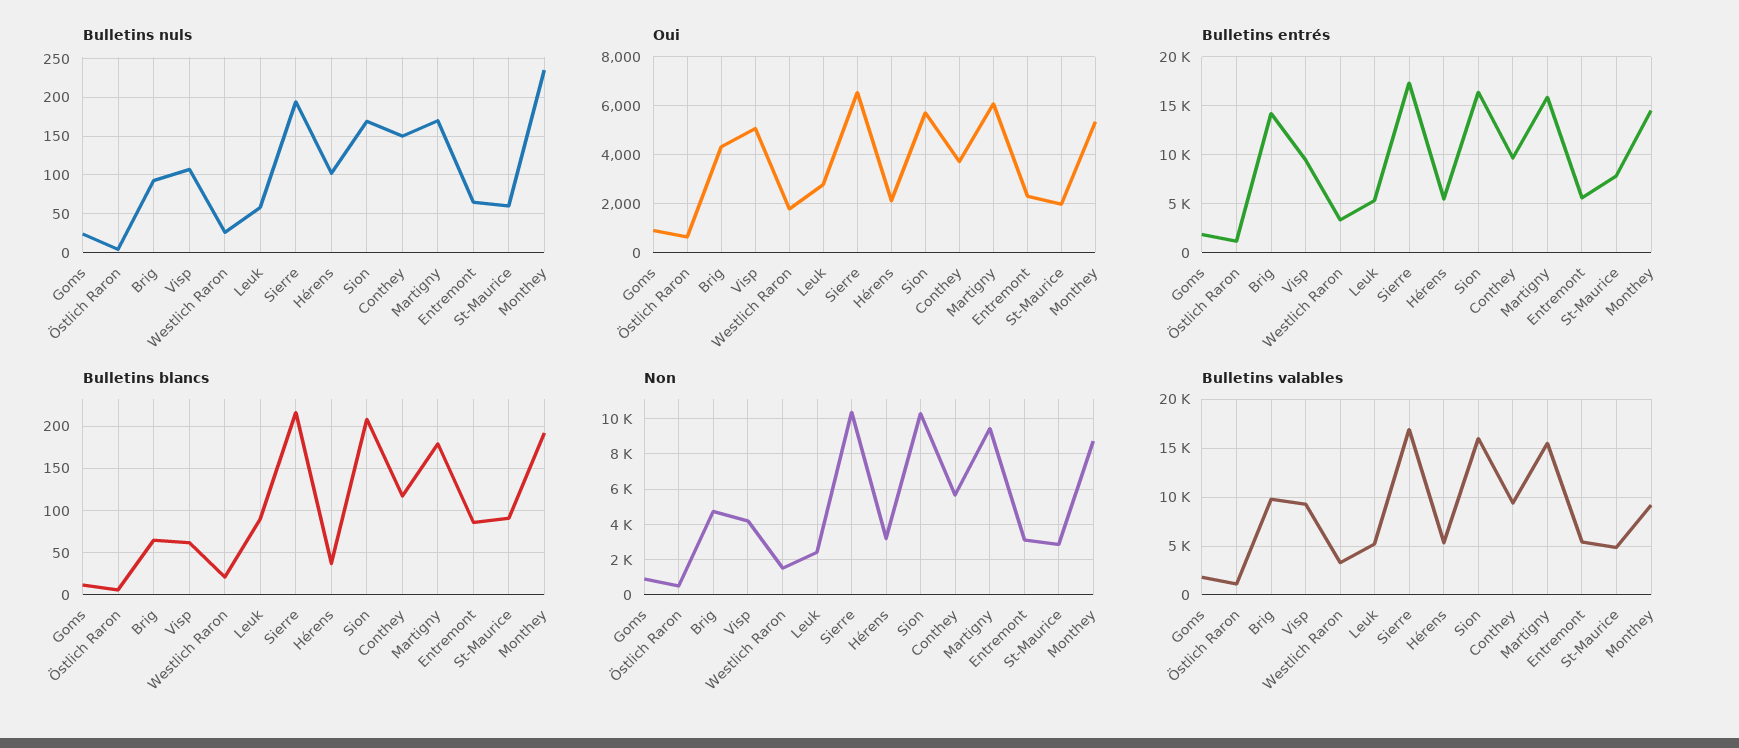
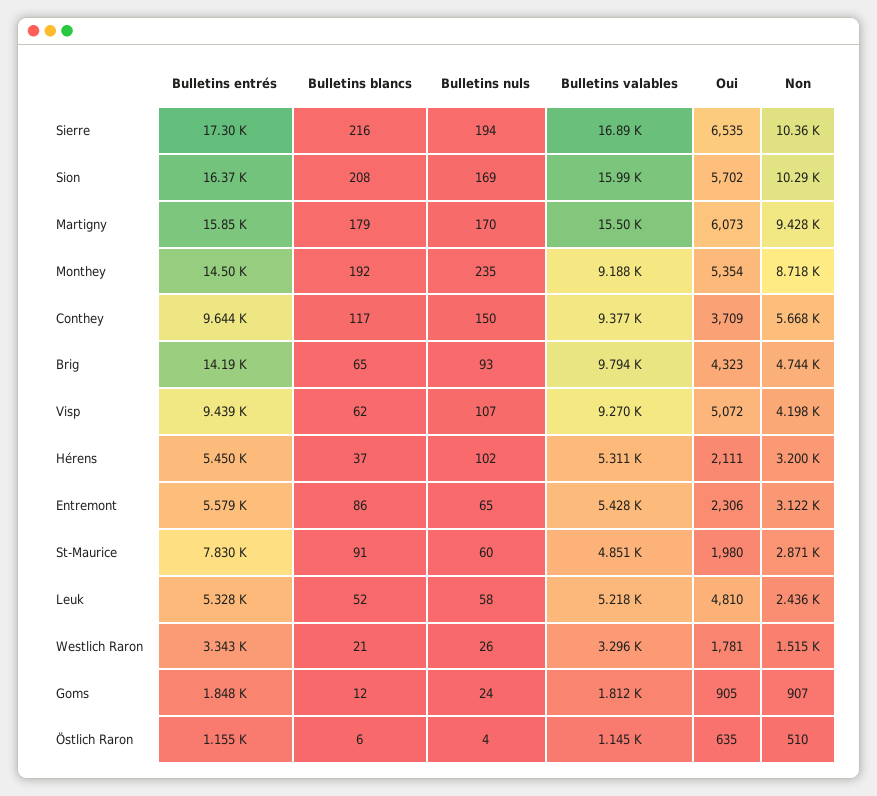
Oui, Leuk: 2750 -> 4810
Bulletins blancs, Leuk: 90 -> 52

